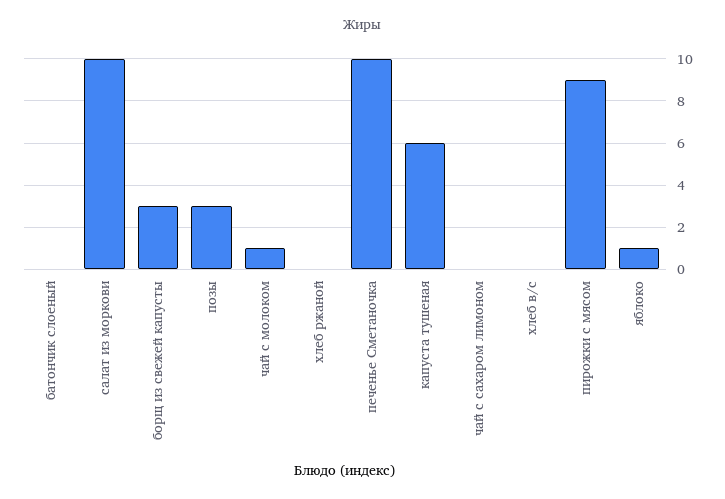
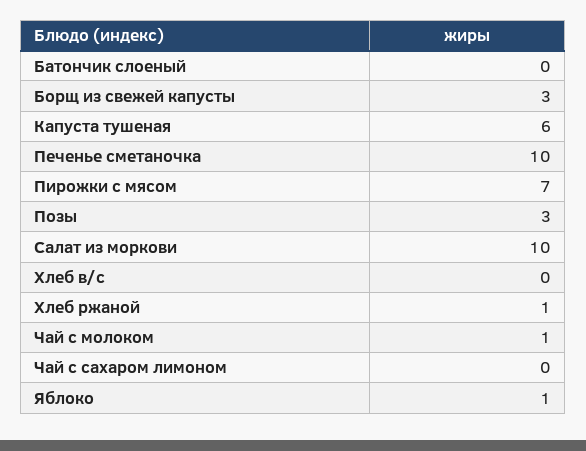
хлеб ржаной: 0 -> 1
пирожки с мясом: 9 -> 7

